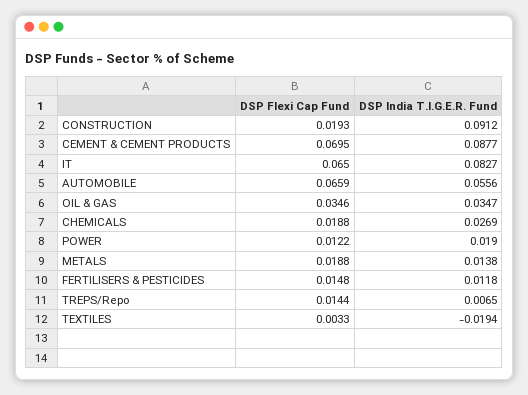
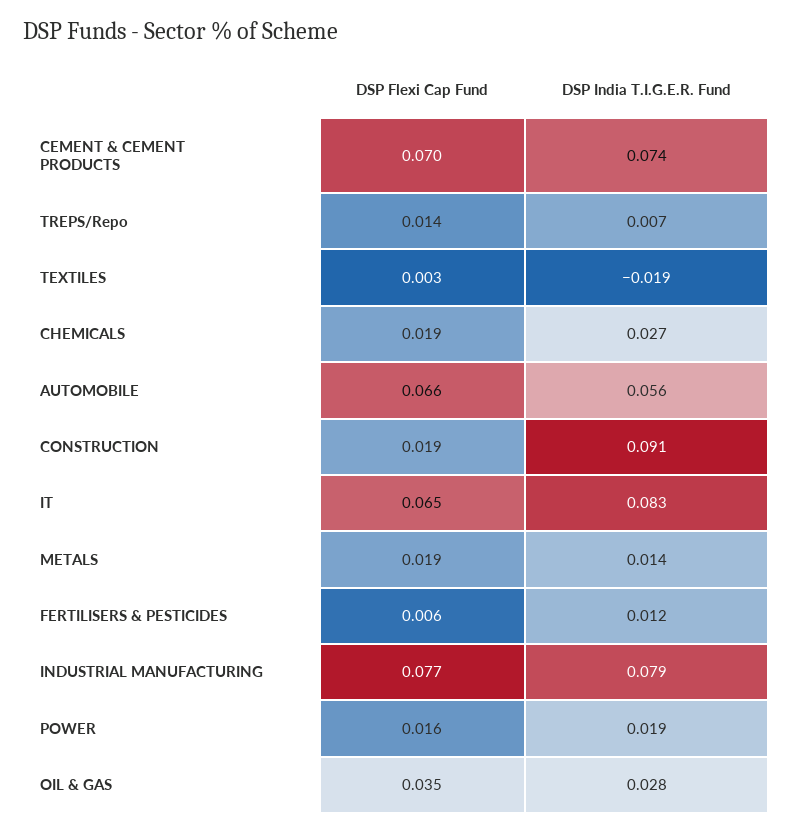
DSP India T.I.G.E.R. Fund, CEMENT & CEMENT PRODUCTS: 0.0877 -> 0.074
DSP India T.I.G.E.R. Fund, OIL & GAS: 0.0347 -> 0.028
DSP Flexi Cap Fund, POWER: 0.0122 -> 0.016
DSP Flexi Cap Fund, FERTILISERS & PESTICIDES: 0.0148 -> 0.006
DSP Flexi Cap Fund, INDUSTRIAL MANUFACTURING: none -> 0.077
DSP India T.I.G.E.R. Fund, INDUSTRIAL MANUFACTURING: none -> 0.079

